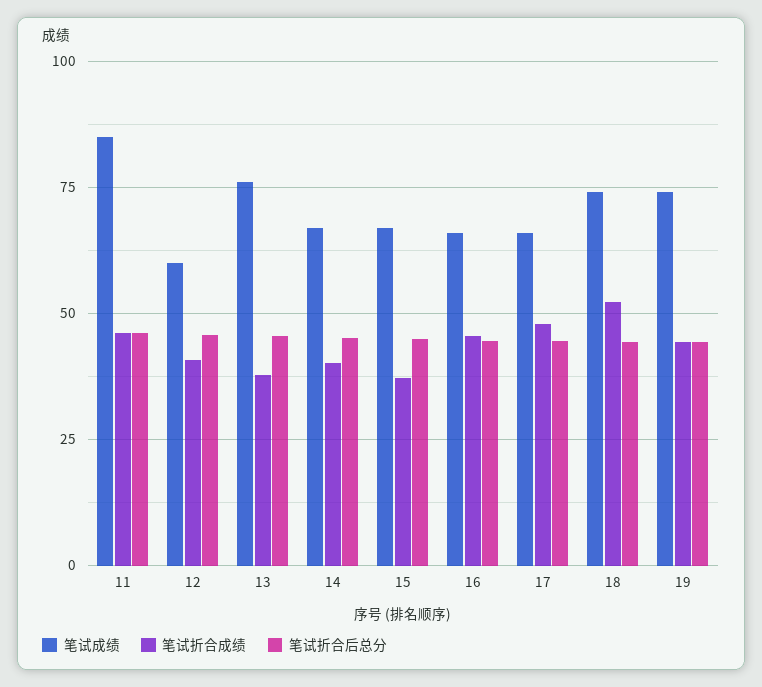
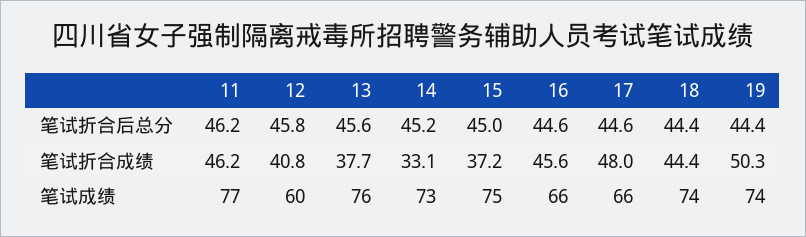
笔试成绩, 11: 85 -> 77
笔试成绩, 14: 67.5 -> 73
笔试折合成绩, 14: 40 -> 33.1
笔试成绩, 15: 67.5 -> 75
笔试折合成绩, 18: 52.5 -> 44.4
笔试折合成绩, 19: 45 -> 50.3

